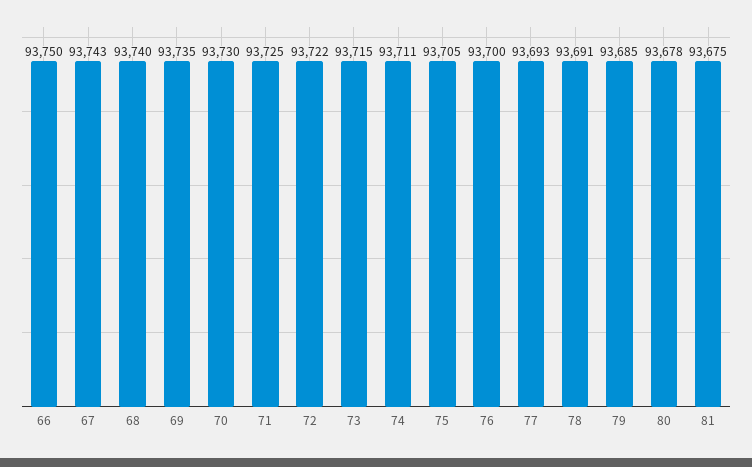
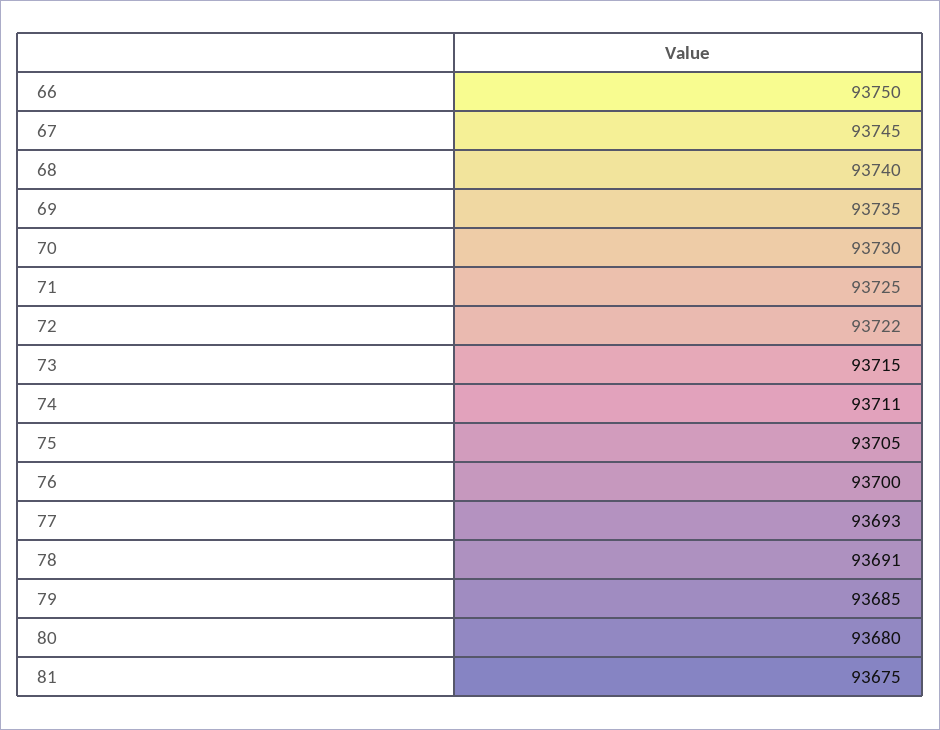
67: 93743 -> 93745
80: 93678 -> 93680

